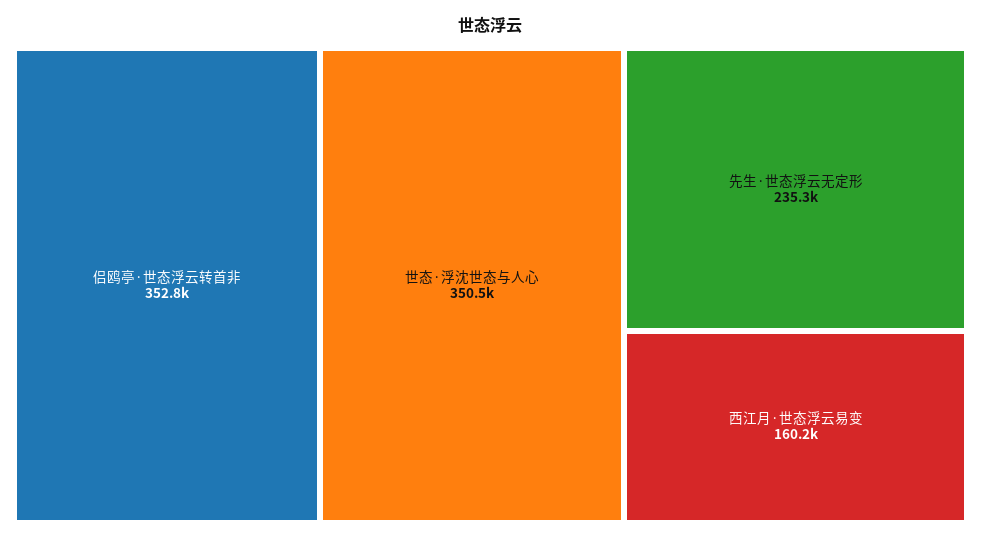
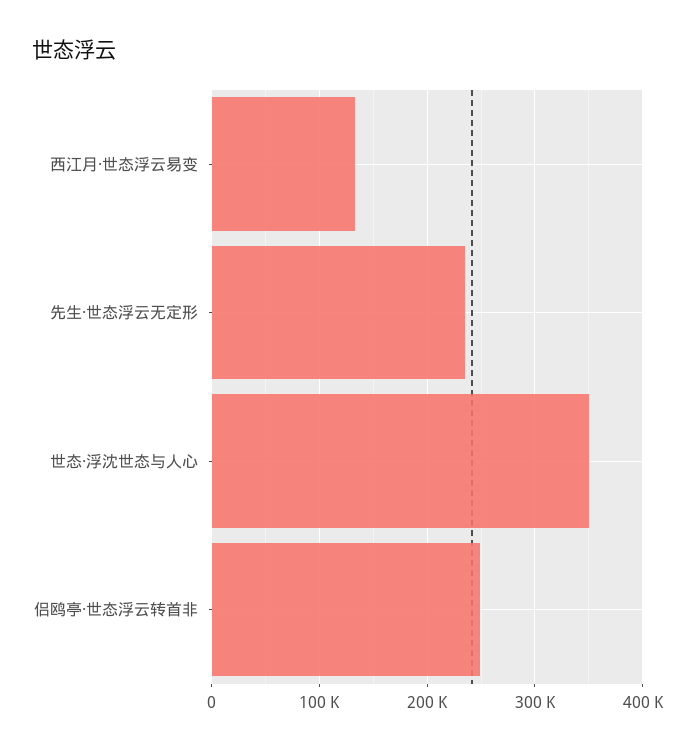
侣鸥亭·世态浮云转首非: 352800 -> 250000
西江月·世态浮云易变: 160200 -> 130000

